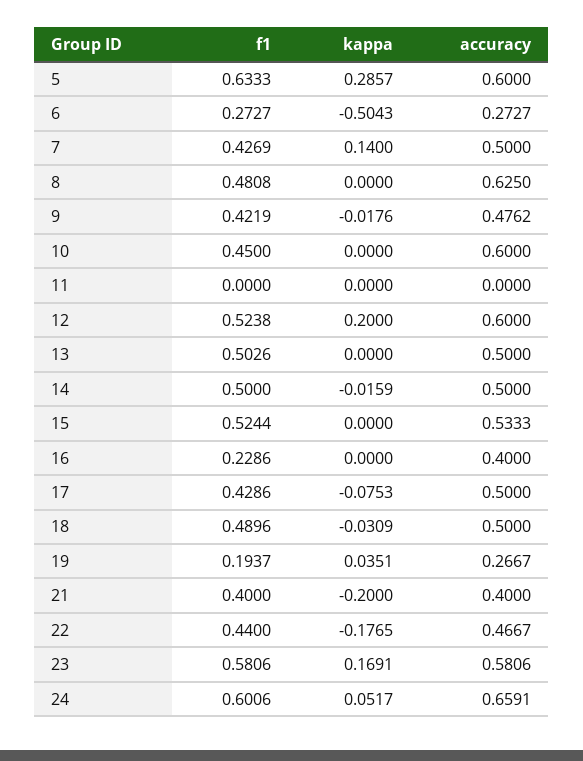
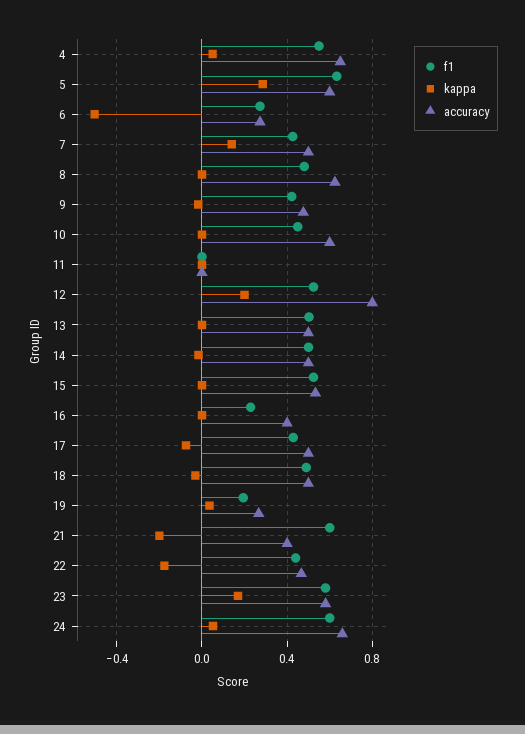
accuracy, 12: 0.6 -> 0.8
f1, 21: 0.4 -> 0.6
f1, 4: none -> 0.55
kappa, 4: none -> 0.05
accuracy, 4: none -> 0.65

